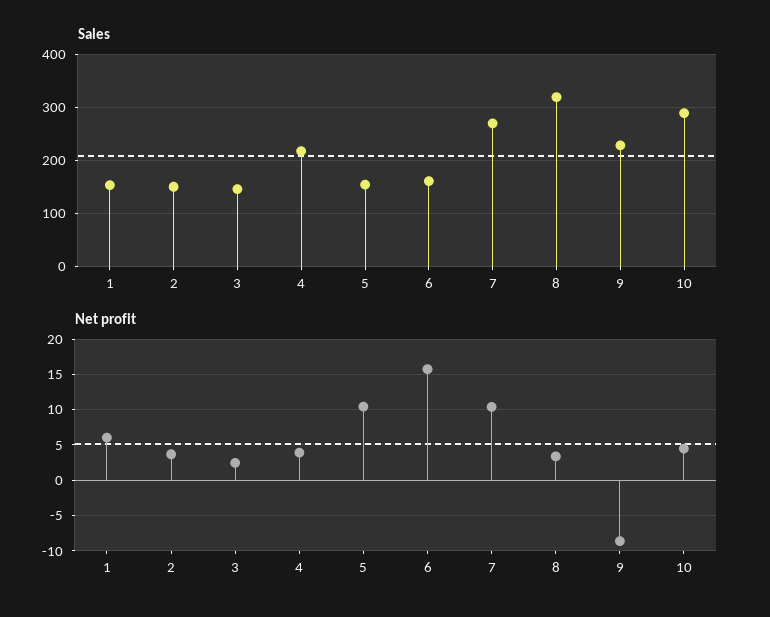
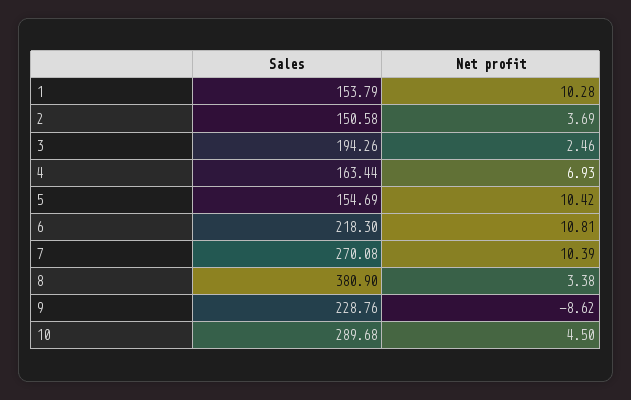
Sales, 3: 140 -> 194.26
Sales, 4: 220 -> 163.44
Sales, 6: 160 -> 218.3
Sales, 8: 320 -> 380.9
Net profit, 1: 6 -> 10.28
Net profit, 4: 4 -> 6.93
Net profit, 6: 16 -> 10.81

